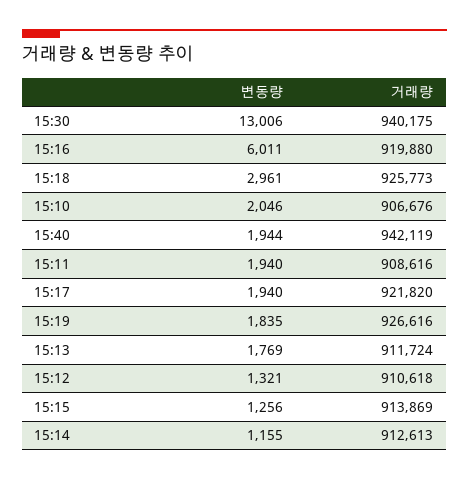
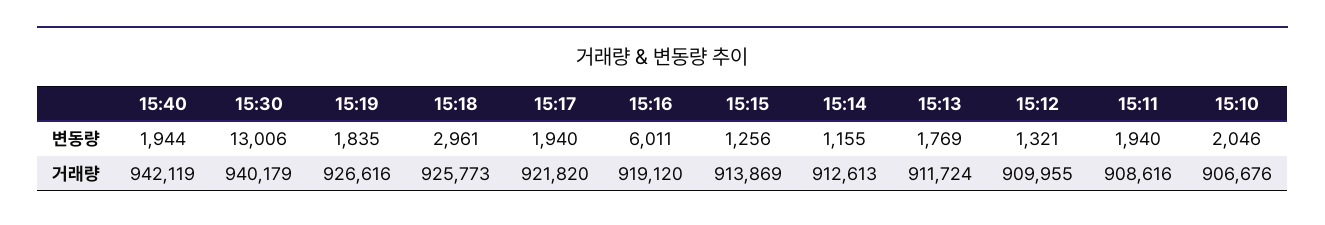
거래량, 15:30: 940175 -> 940179
거래량, 15:16: 919880 -> 919120
거래량, 15:12: 910618 -> 909955

